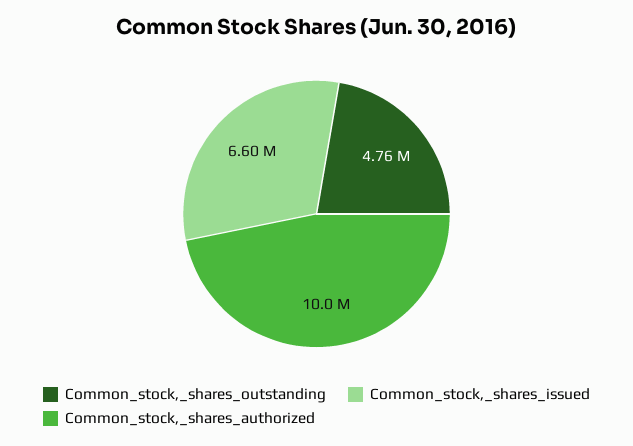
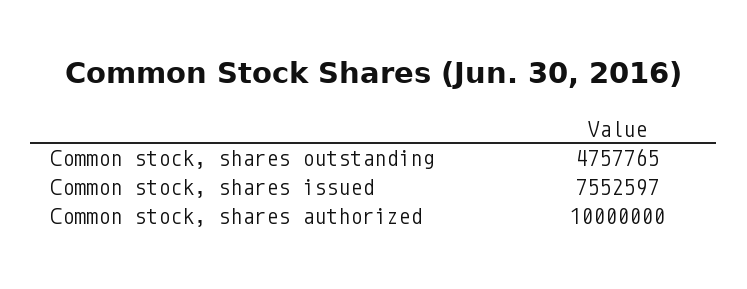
Common_stock,_shares_issued: 6600000 -> 7552597

